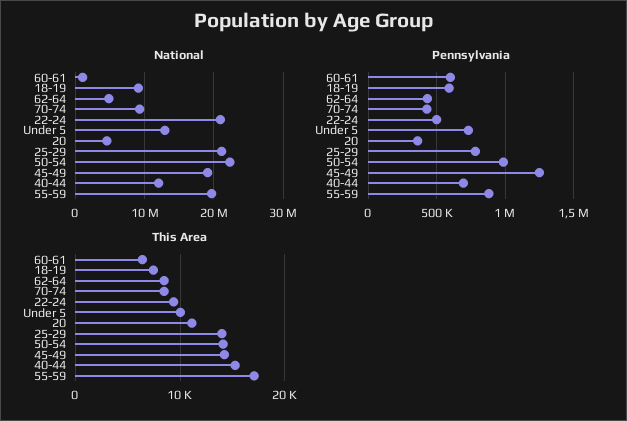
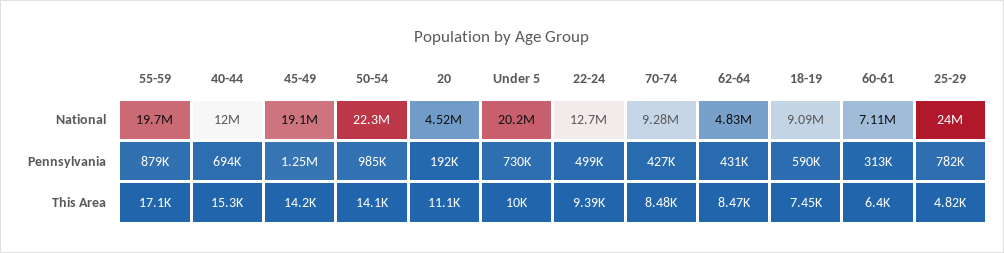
National, 60-61: 1000000 -> 7110000
National, 22-24: 21000000 -> 12700000
National, Under 5: 13000000 -> 20200000
National, 25-29: 21000000 -> 24000000
Pennsylvania, 60-61: 600000 -> 313000
Pennsylvania, 20: 350000 -> 192000
This Area, 25-29: 14000 -> 4820

